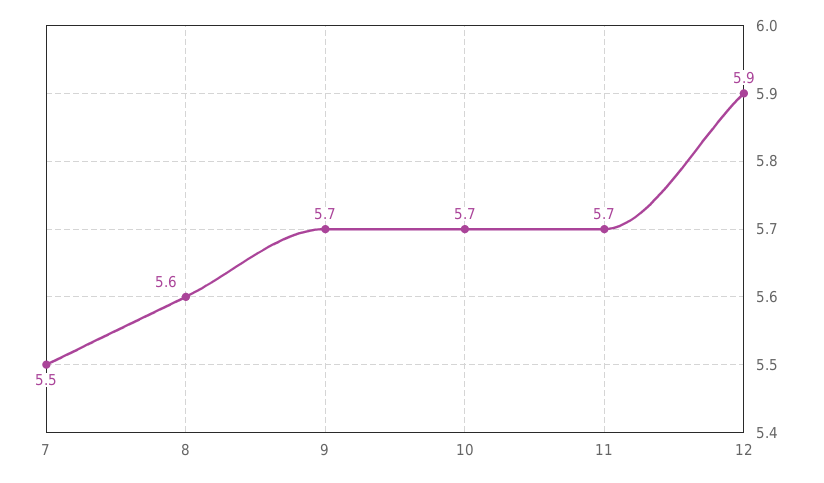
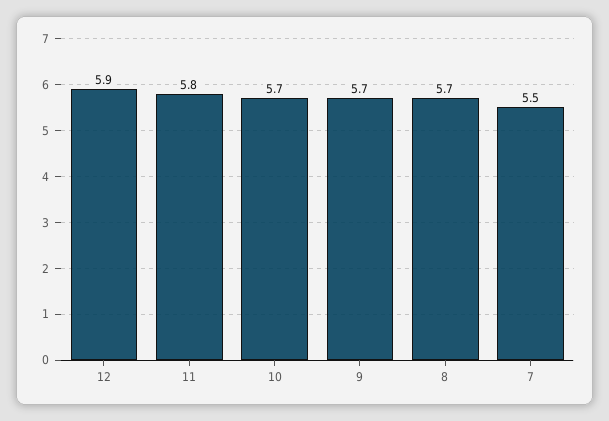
8: 5.6 -> 5.7
11: 5.7 -> 5.8

